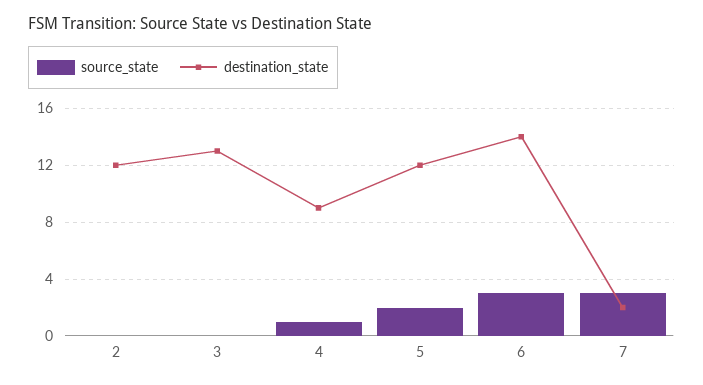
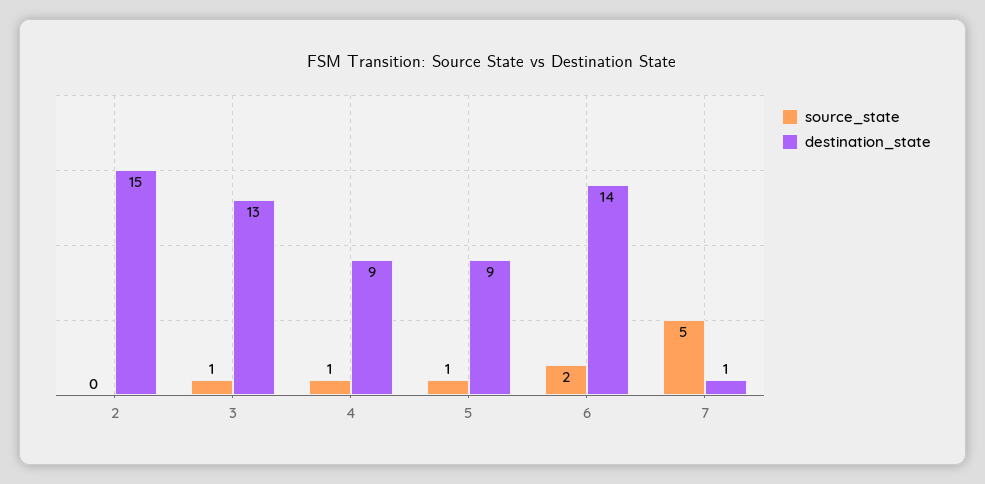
destination_state, 2: 12 -> 15
source_state, 3: 0 -> 1
source_state, 5: 2 -> 1
destination_state, 5: 12 -> 9
source_state, 6: 3 -> 2
source_state, 7: 3 -> 5
destination_state, 7: 2 -> 1

